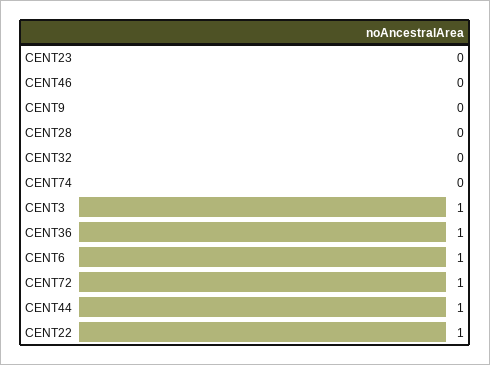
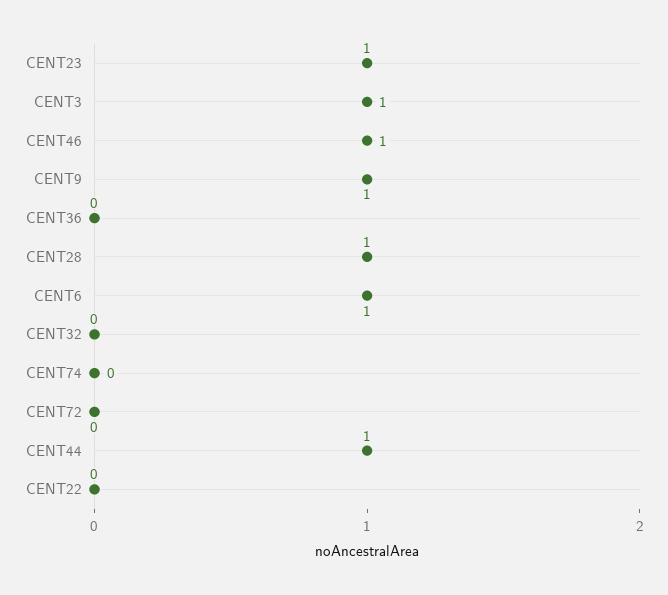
CENT23: 0 -> 1
CENT46: 0 -> 1
CENT9: 0 -> 1
CENT28: 0 -> 1
CENT36: 1 -> 0
CENT72: 1 -> 0
CENT22: 1 -> 0

